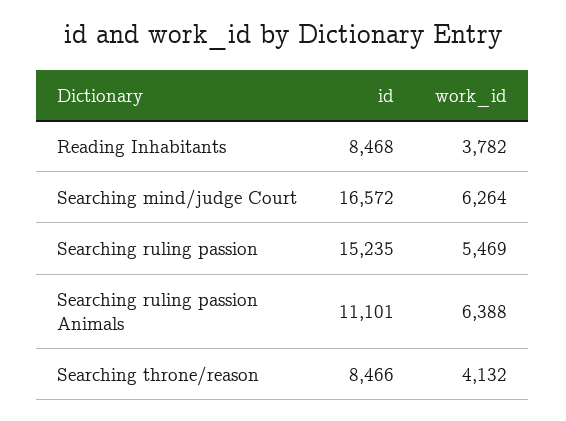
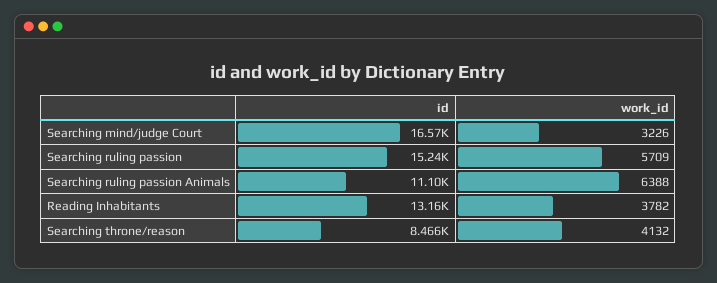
id, Reading Inhabitants: 8468 -> 13160
work_id, Searching mind/judge Court: 6264 -> 3226
work_id, Searching ruling passion: 5469 -> 5709

